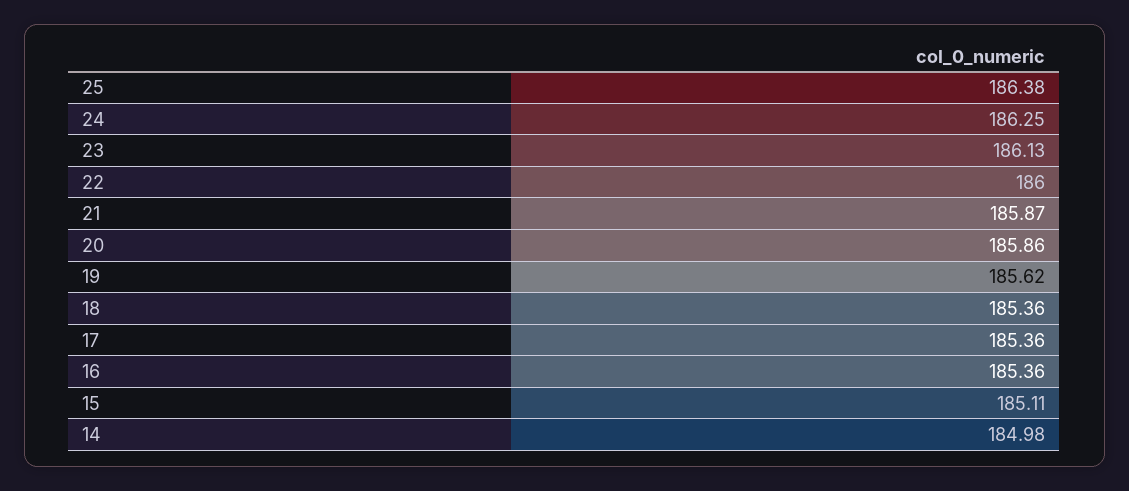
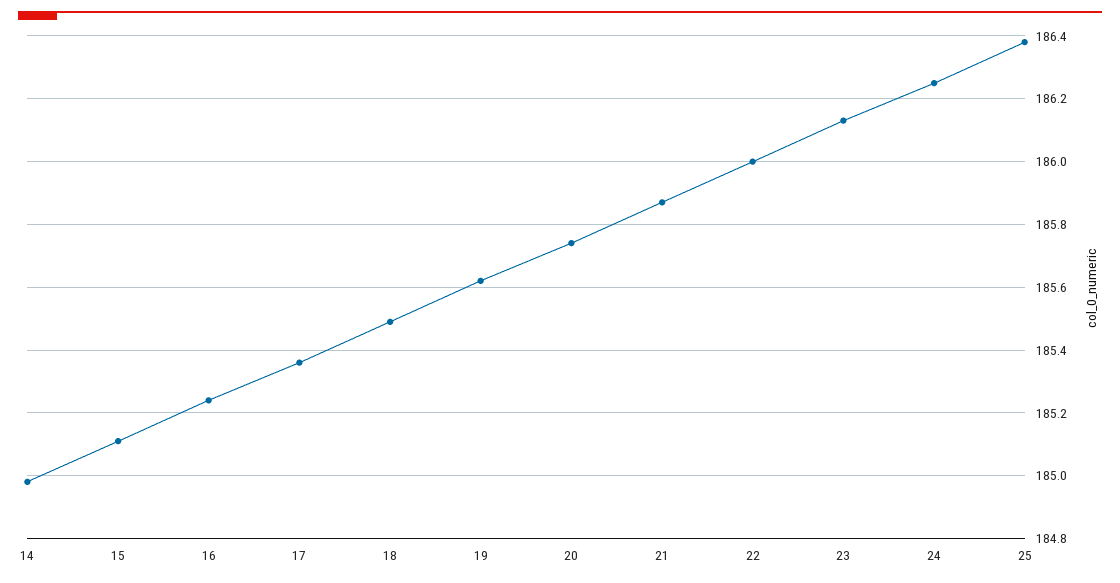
20: 185.86 -> 185.75
18: 185.36 -> 185.5
16: 185.36 -> 185.25

